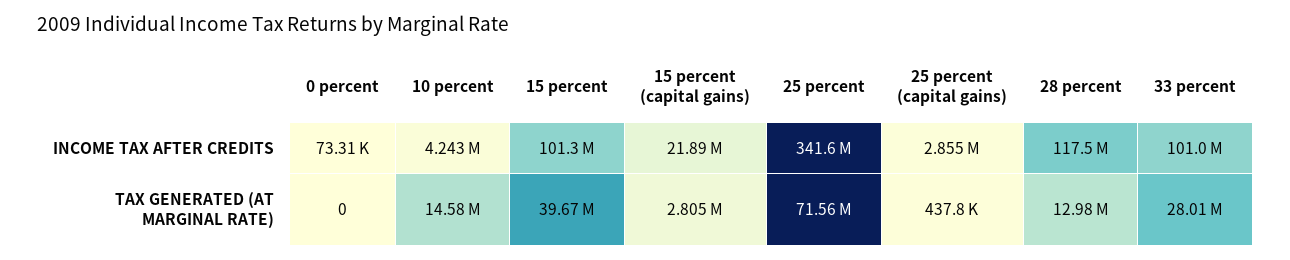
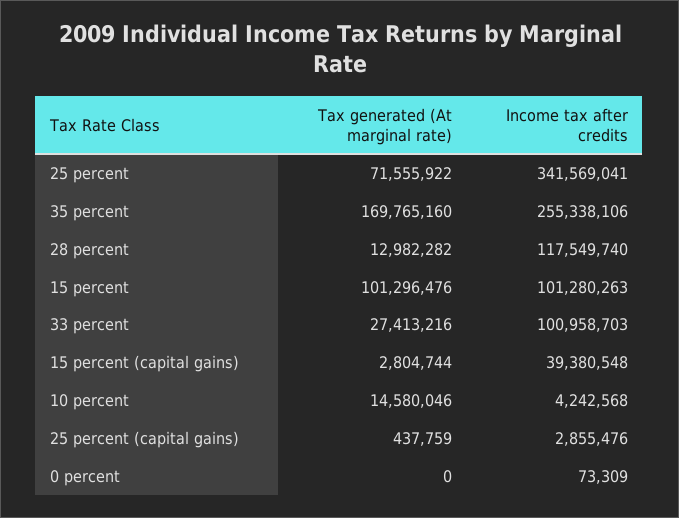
15 percent (capital gains), INCOME TAX AFTER CREDITS: 21890000 -> 39380548
15 percent, TAX GENERATED (AT MARGINAL RATE): 39670000 -> 101296476
33 percent, TAX GENERATED (AT MARGINAL RATE): 28010000 -> 27413216
35 percent, TAX GENERATED (AT MARGINAL RATE): none -> 169765160
35 percent, INCOME TAX AFTER CREDITS: none -> 255338106

